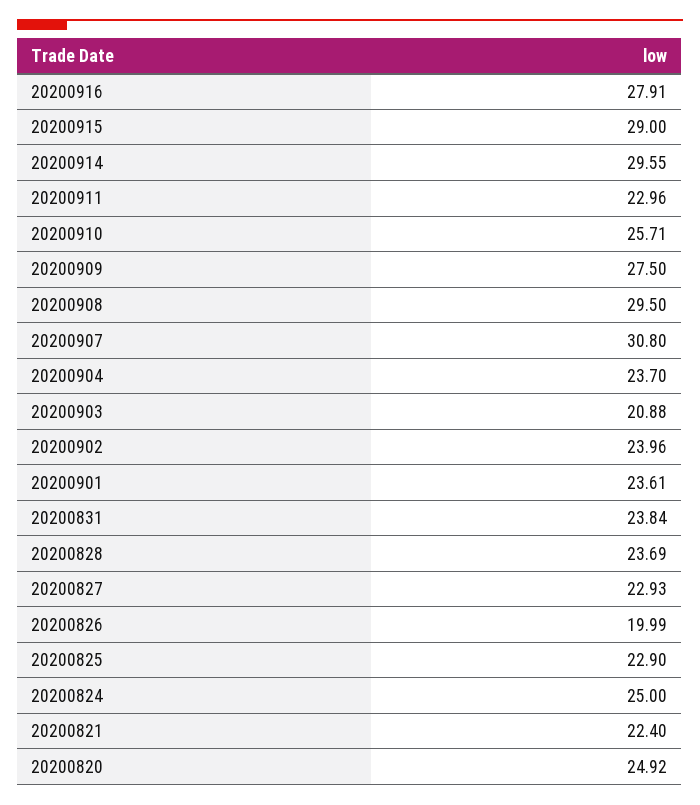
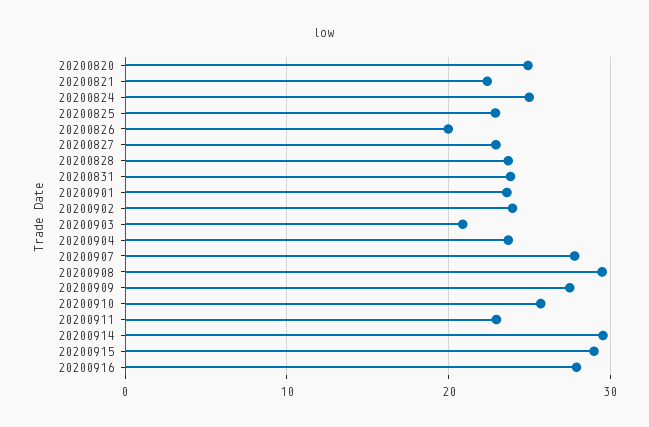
20200907: 30.8 -> 28

